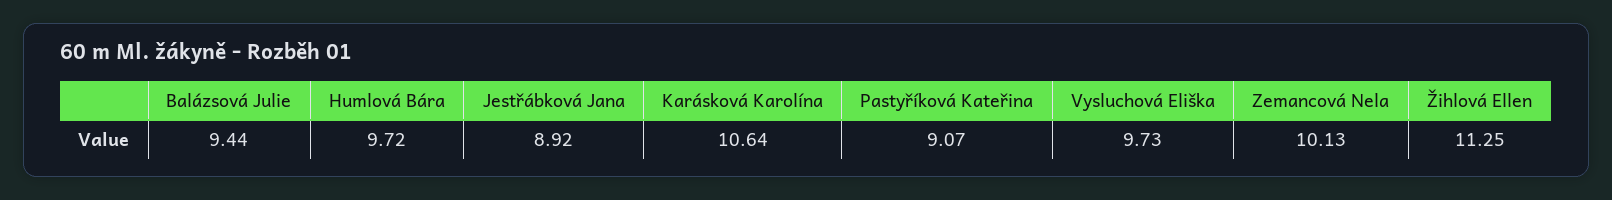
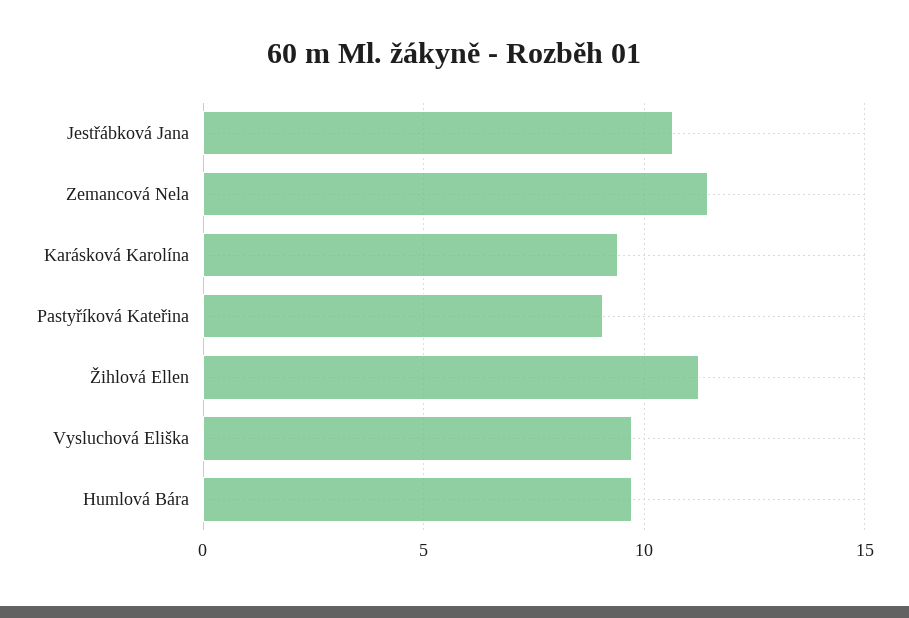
Balázsová Julie: 9.44 -> none
Jestřábková Jana: 8.92 -> 10.5
Karásková Karolína: 10.64 -> 9.5
Zemancová Nela: 10.13 -> 11.5

